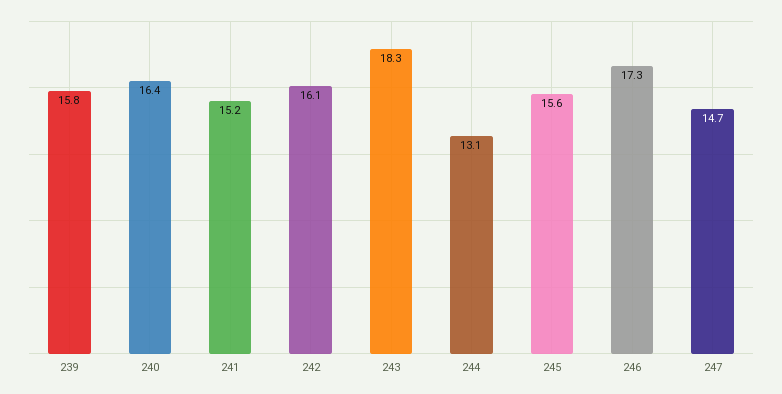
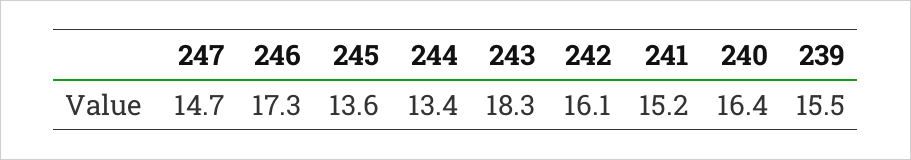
239: 15.8 -> 15.5
244: 13.1 -> 13.4
245: 15.6 -> 13.6

